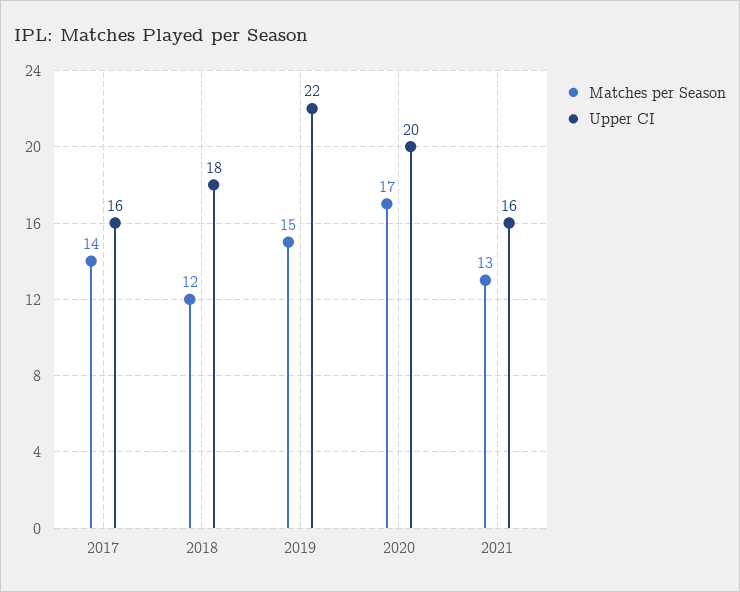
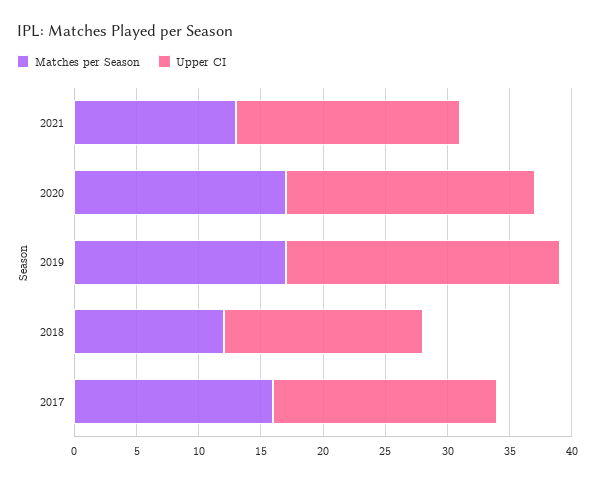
Matches per Season, 2017: 14 -> 16
Upper CI, 2017: 16 -> 18
Upper CI, 2018: 18 -> 16
Matches per Season, 2019: 15 -> 17
Upper CI, 2021: 16 -> 18

